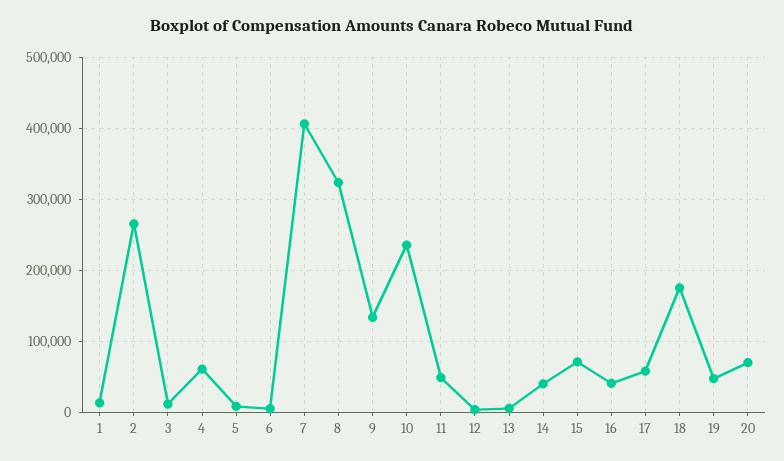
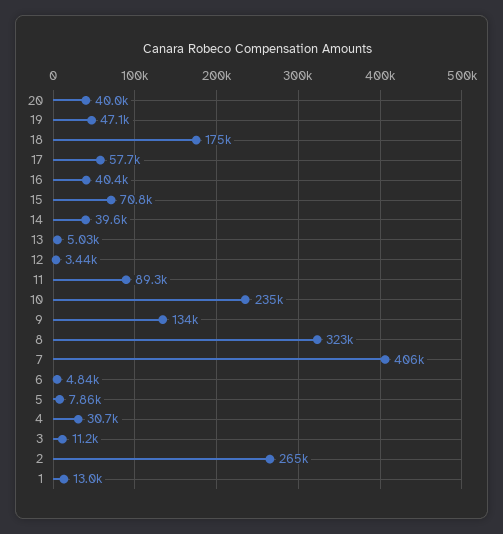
4: 60000 -> 30700
11: 50000 -> 89300
20: 70000 -> 40000

